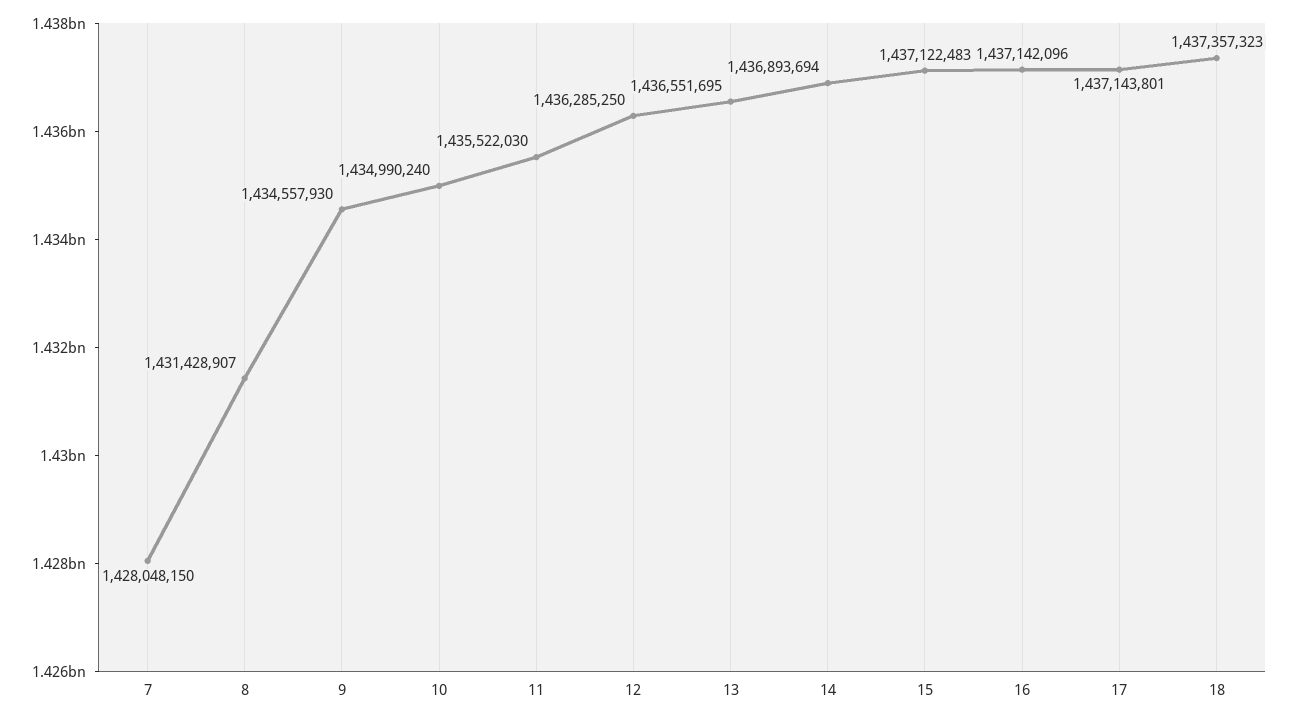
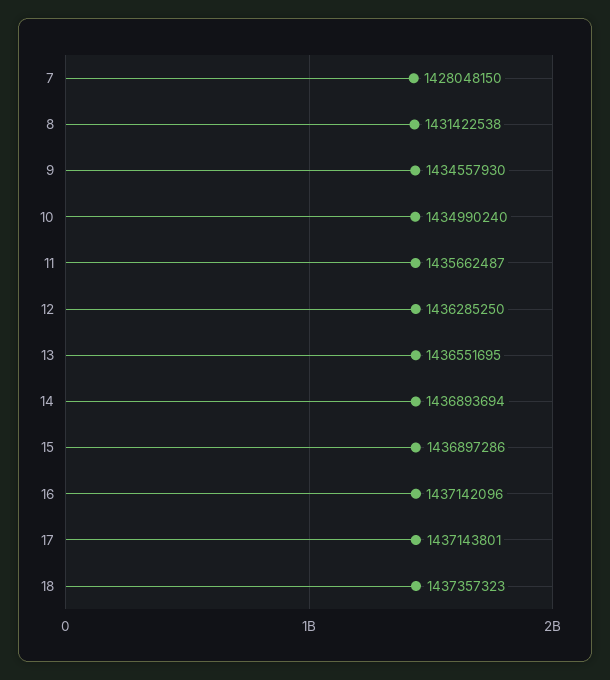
8: 1431428907 -> 1431422538
11: 1435522030 -> 1435662487
15: 1437122483 -> 1436897286

